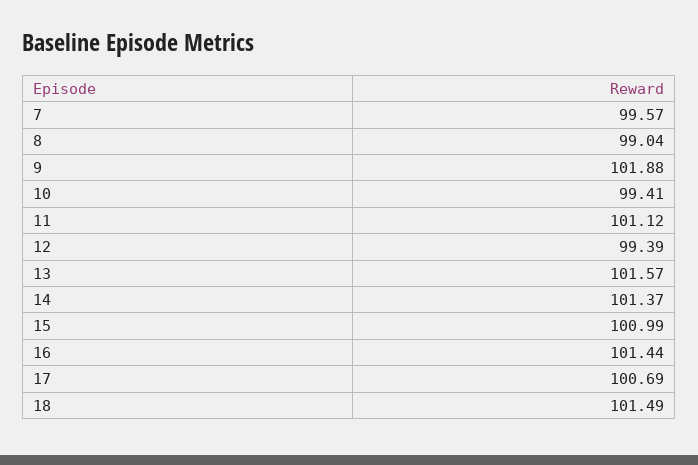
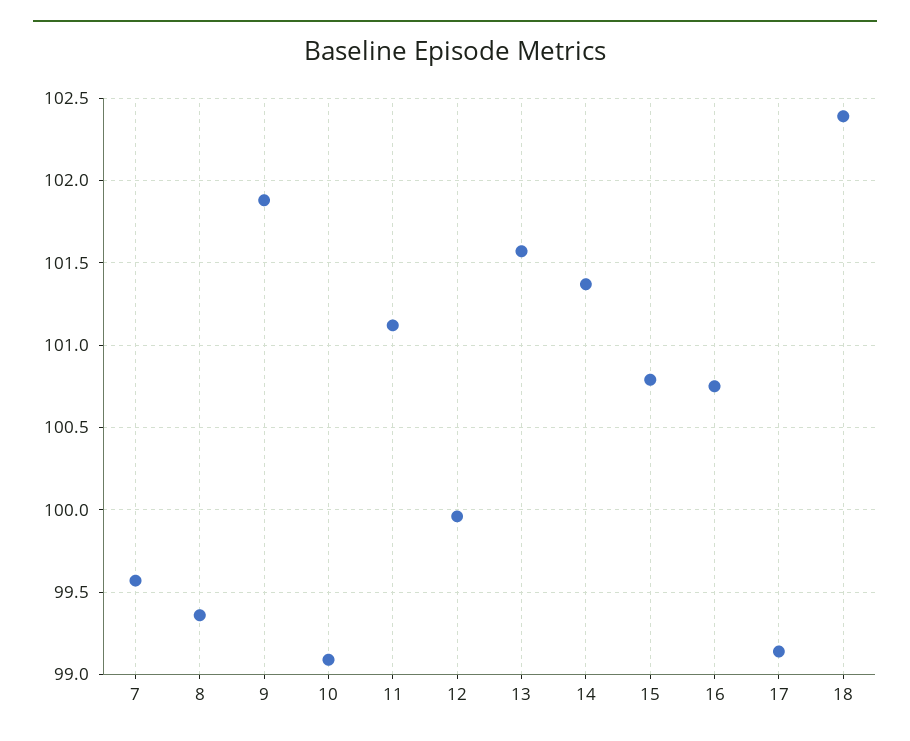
8: 99.04 -> 99.35
10: 99.41 -> 99.1
12: 99.39 -> 99.95
15: 100.99 -> 100.8
16: 101.44 -> 100.75
17: 100.69 -> 99.15
18: 101.49 -> 102.4

